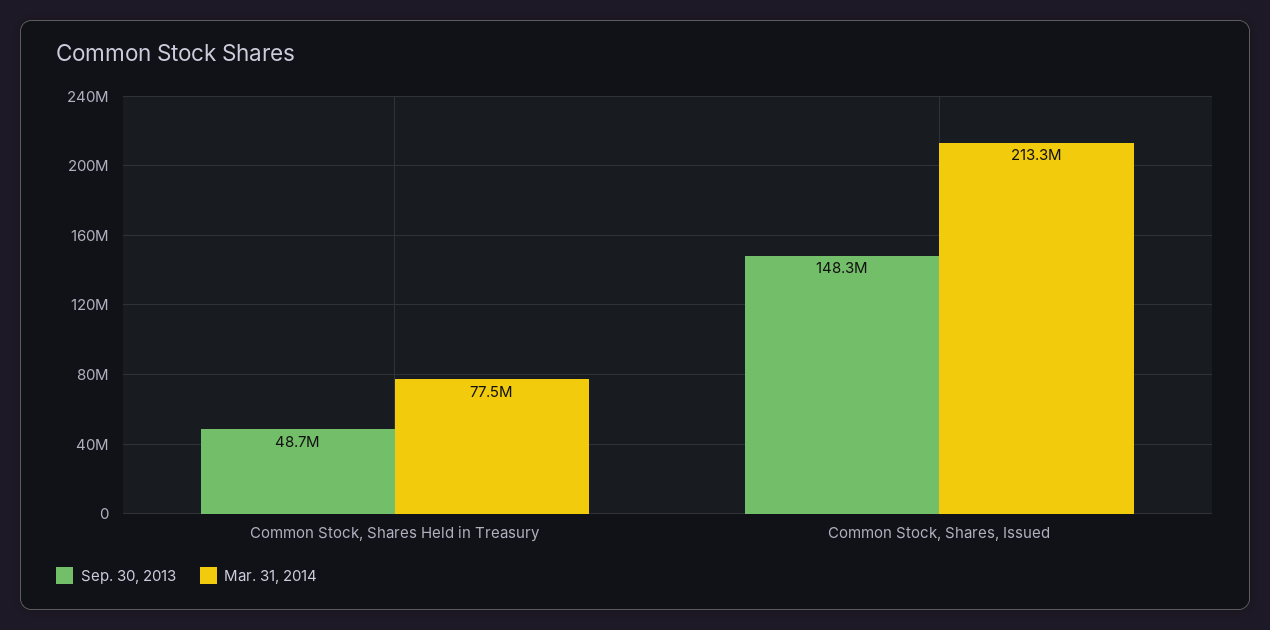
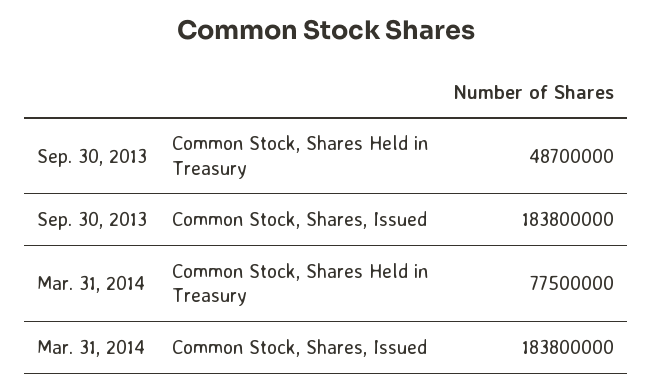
Sep. 30, 2013, Common Stock, Shares, Issued: 148300000 -> 183800000
Mar. 31, 2014, Common Stock, Shares, Issued: 213300000 -> 183800000

